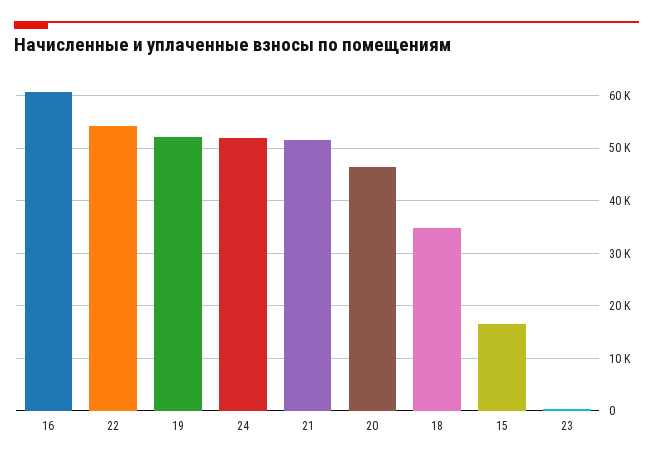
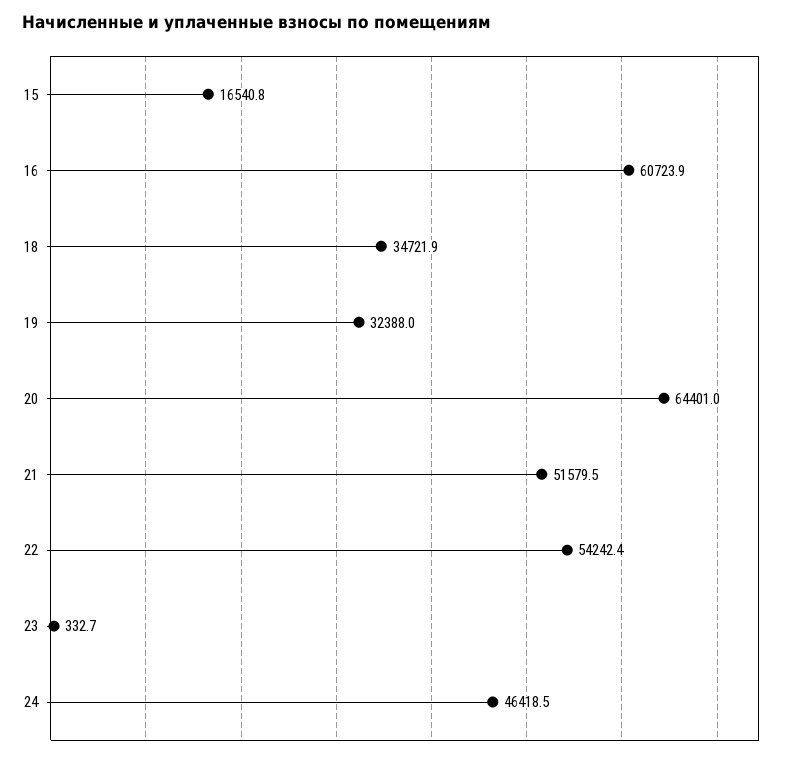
19: 52000 -> 32388
24: 52000 -> 46418.5
20: 46000 -> 64401

